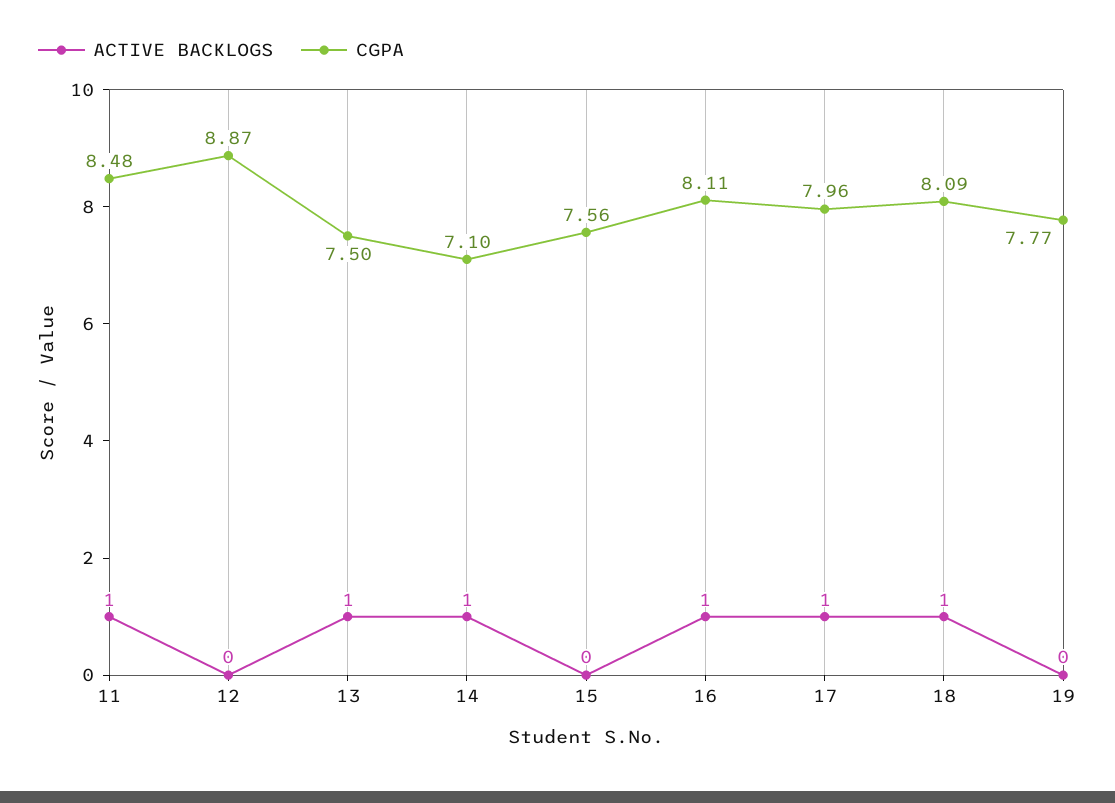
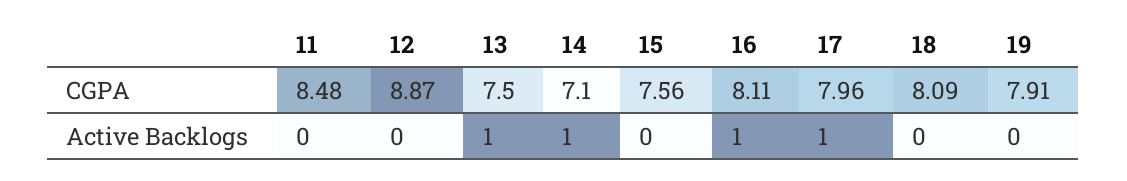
ACTIVE BACKLOGS, 11: 1 -> 0
ACTIVE BACKLOGS, 18: 1 -> 0
CGPA, 19: 7.77 -> 7.91

